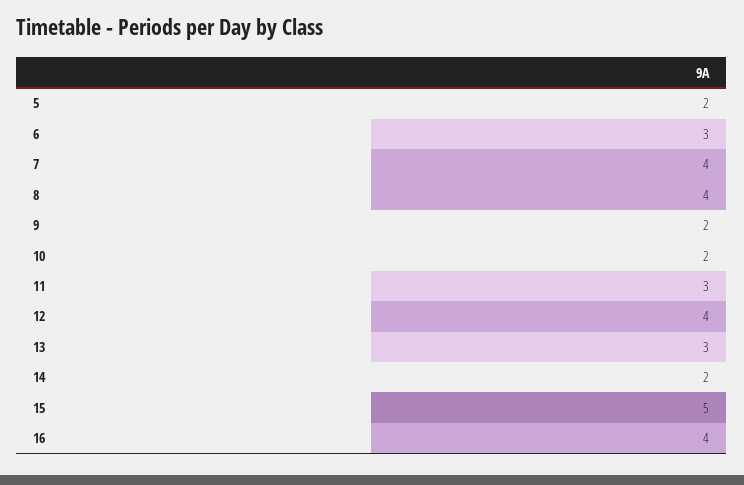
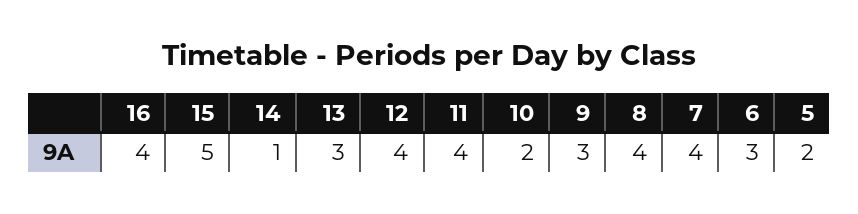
9: 2 -> 3
11: 3 -> 4
14: 2 -> 1

